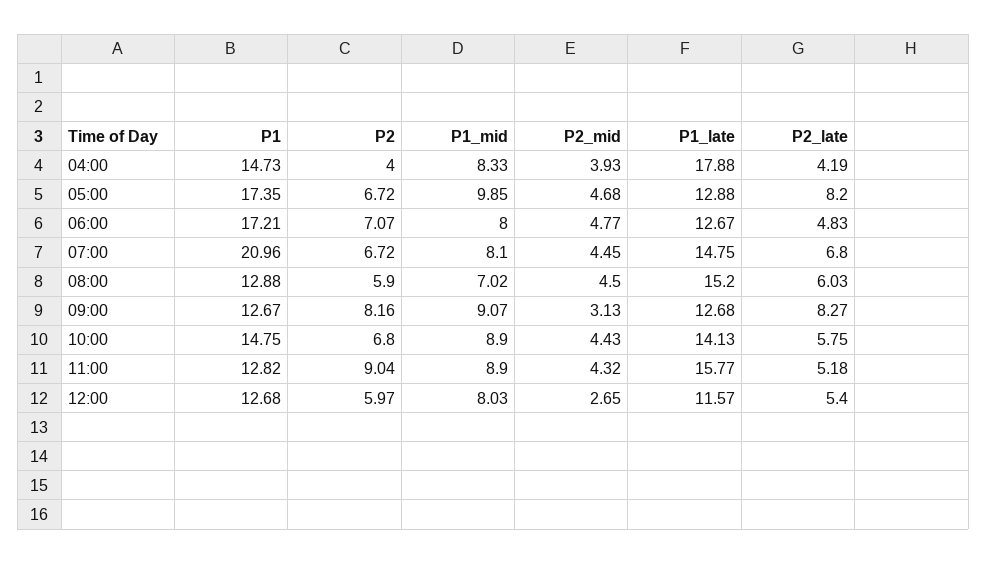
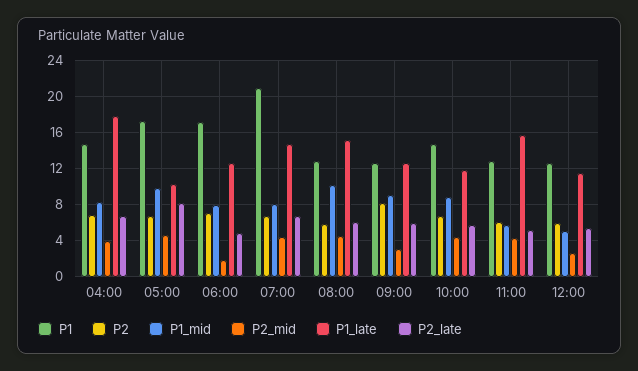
P2, 04:00: 4 -> 7
P2_late, 04:00: 4.19 -> 7
P1_late, 05:00: 12.88 -> 10
P2_mid, 06:00: 4.77 -> 2
P1_mid, 08:00: 7.02 -> 10
P2_late, 09:00: 8.27 -> 6
P1_late, 10:00: 14.13 -> 12
P2, 11:00: 9.04 -> 6
P1_mid, 11:00: 8.9 -> 6
P1_mid, 12:00: 8.03 -> 5

